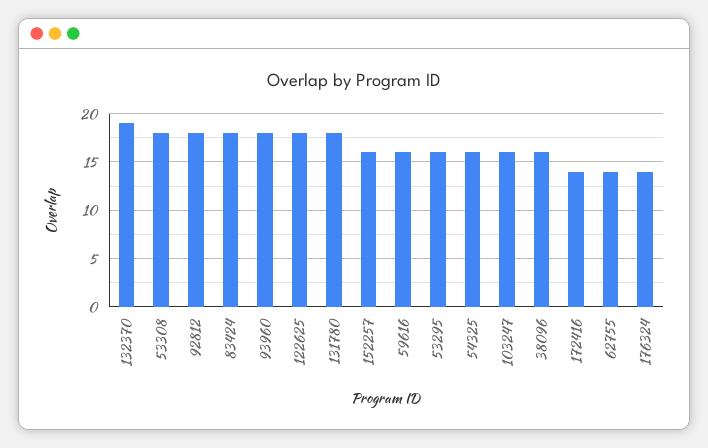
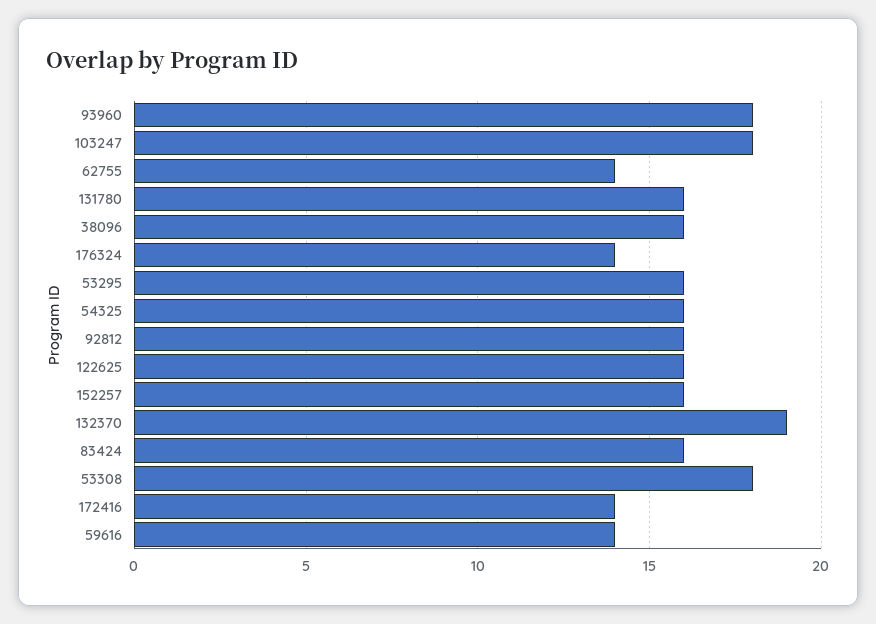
92812: 18 -> 16
83424: 18 -> 16
122625: 18 -> 16
131780: 18 -> 16
59616: 16 -> 14
103247: 16 -> 18

